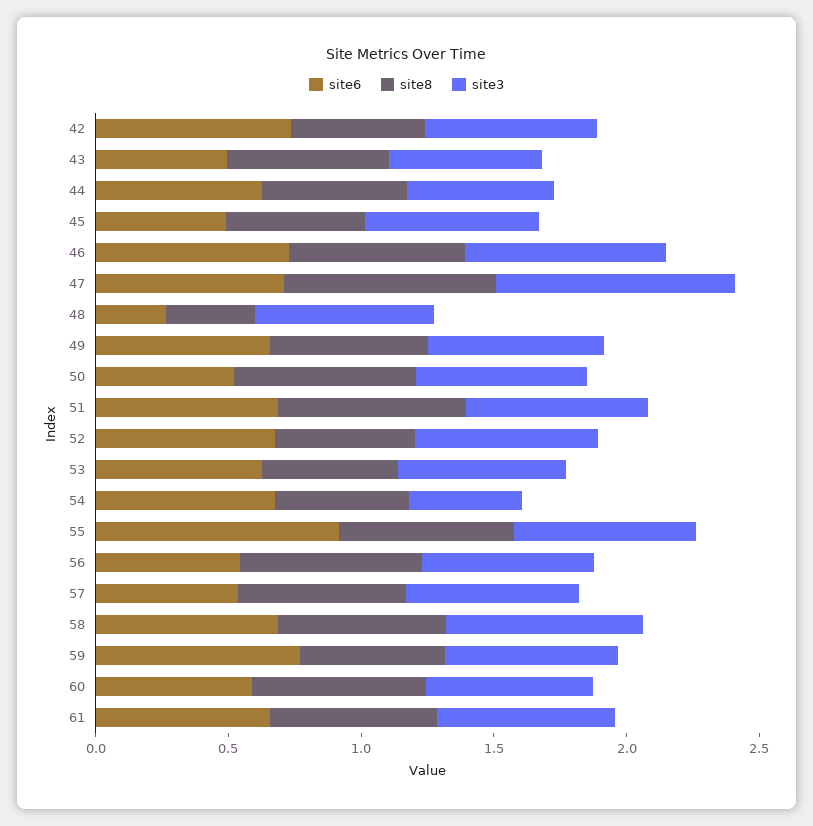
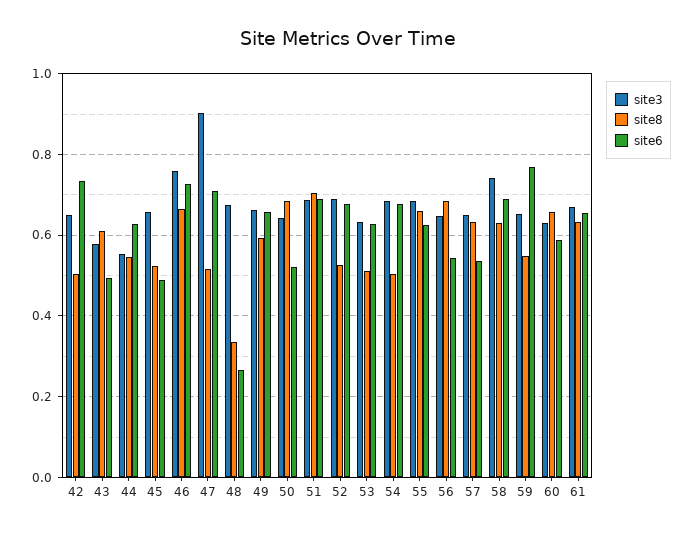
site8, 47: 0.8 -> 0.52
site3, 54: 0.4 -> 0.68
site6, 55: 0.9 -> 0.62

